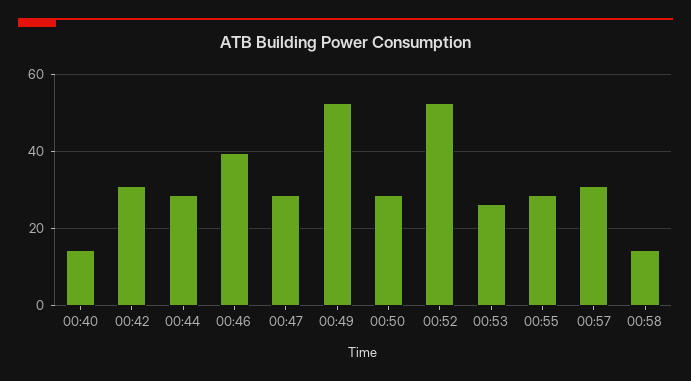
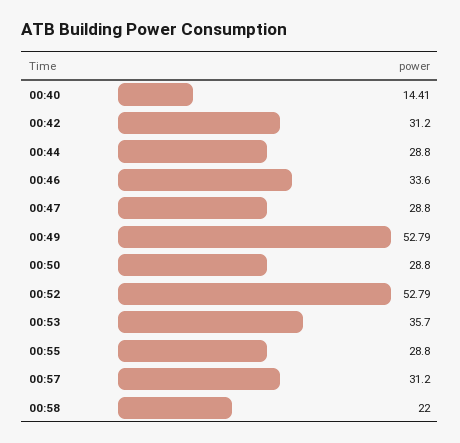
00:46: 40 -> 33.6
00:53: 26 -> 35.7
00:58: 14 -> 22

